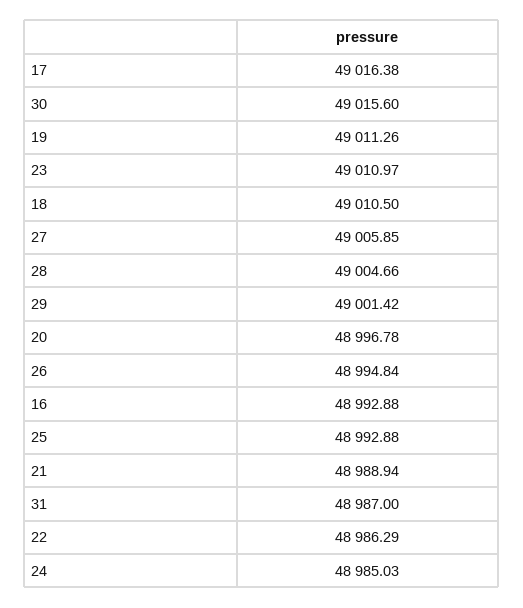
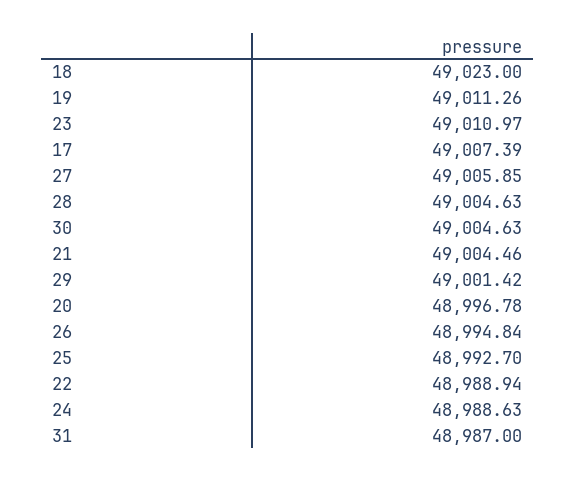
17: 49016.38 -> 49007.39
30: 49015.6 -> 49004.63
18: 49010.5 -> 49023
28: 49004.66 -> 49004.63
16: 48992.88 -> none
25: 48992.88 -> 48992.7
21: 48988.94 -> 49004.46
22: 48986.29 -> 48988.94
24: 48985.03 -> 48988.63

